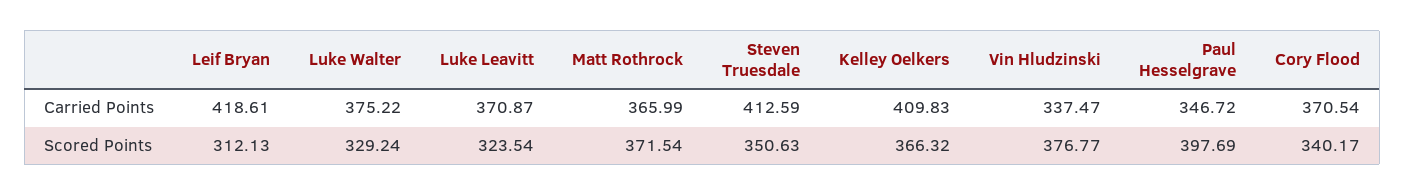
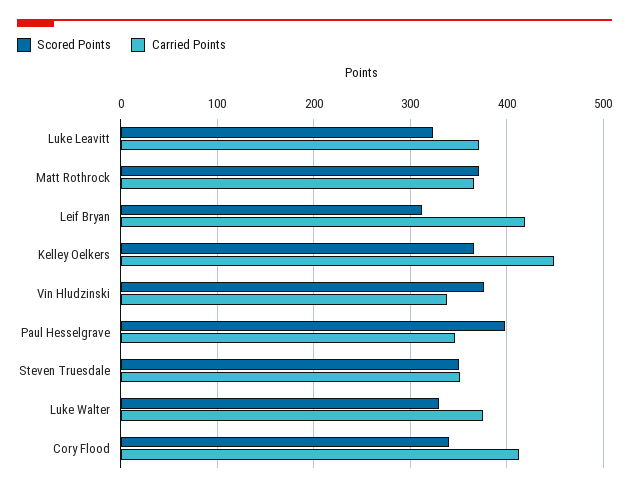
Carried Points, Steven Truesdale: 412.59 -> 350
Carried Points, Kelley Oelkers: 409.83 -> 450
Carried Points, Cory Flood: 370.54 -> 410

